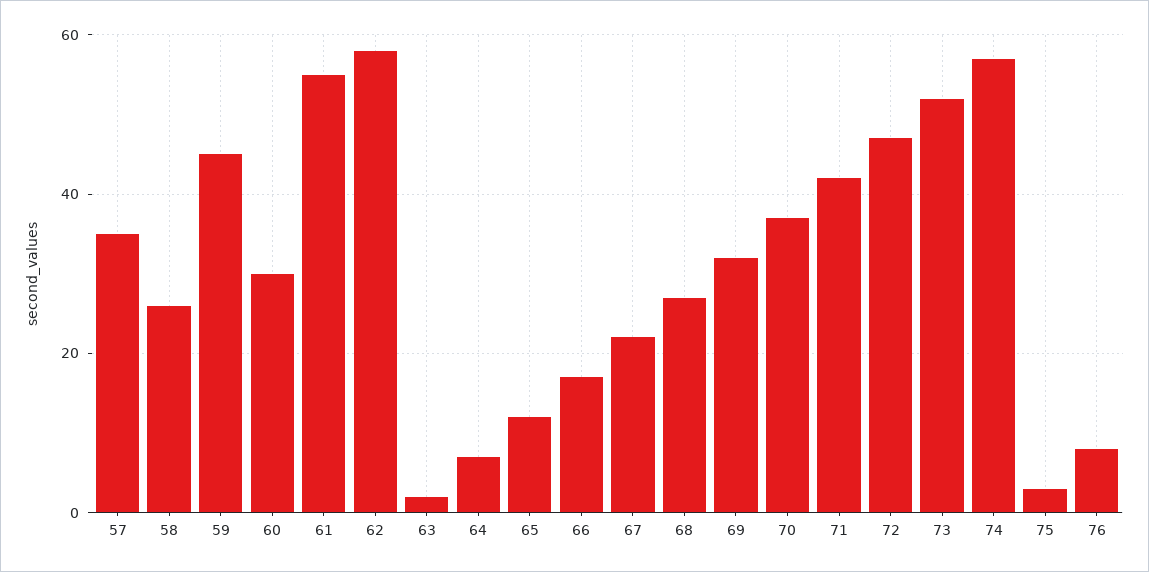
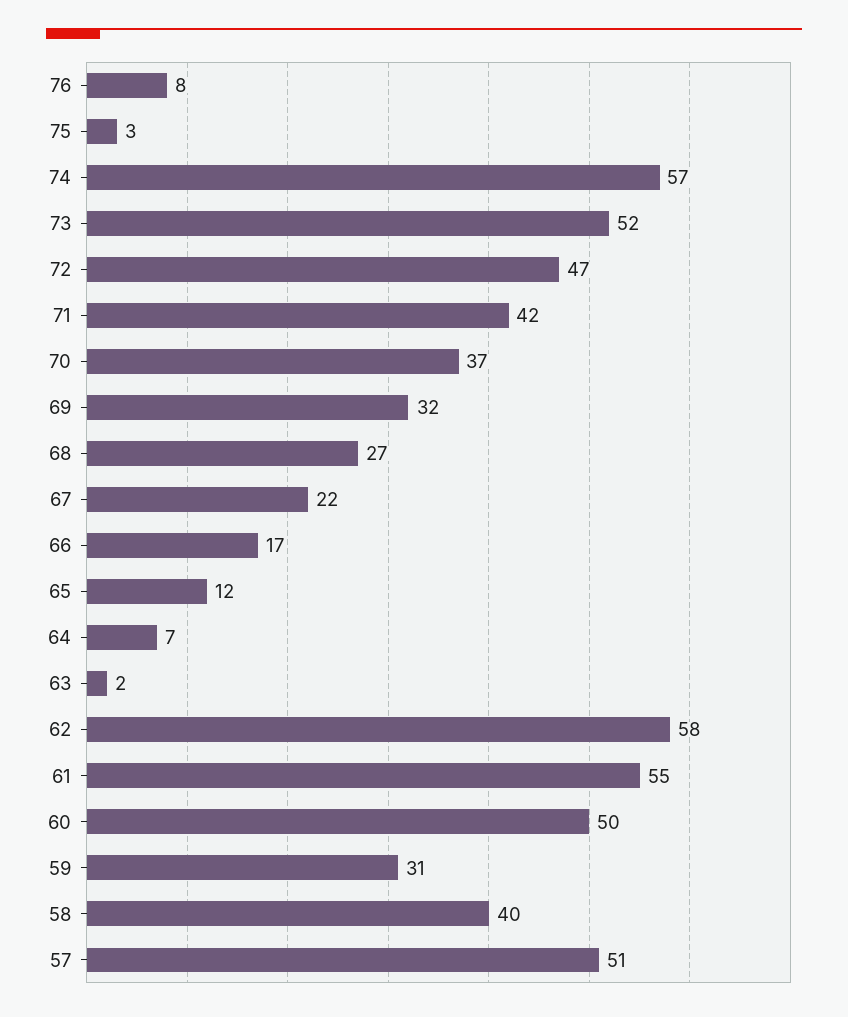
57: 35 -> 51
58: 25 -> 40
59: 45 -> 31
60: 30 -> 50

